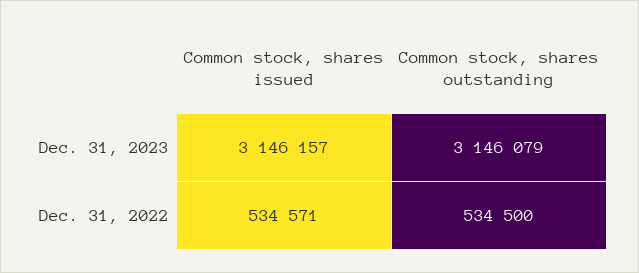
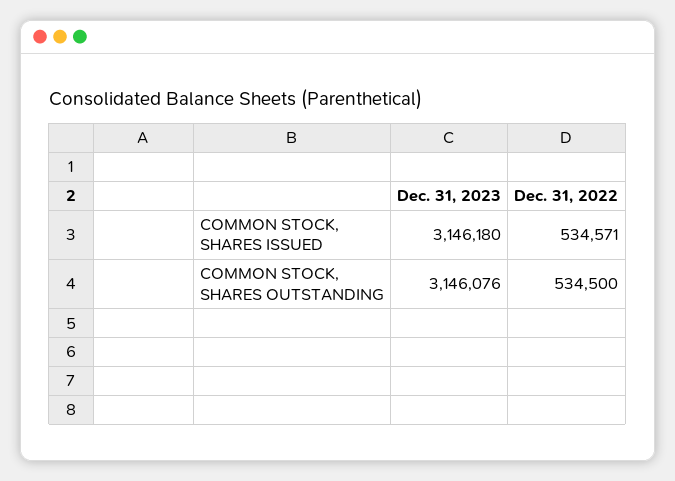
Common stock, shares issued, Dec. 31, 2023: 3146157 -> 3146180
Common stock, shares outstanding, Dec. 31, 2023: 3146079 -> 3146076

